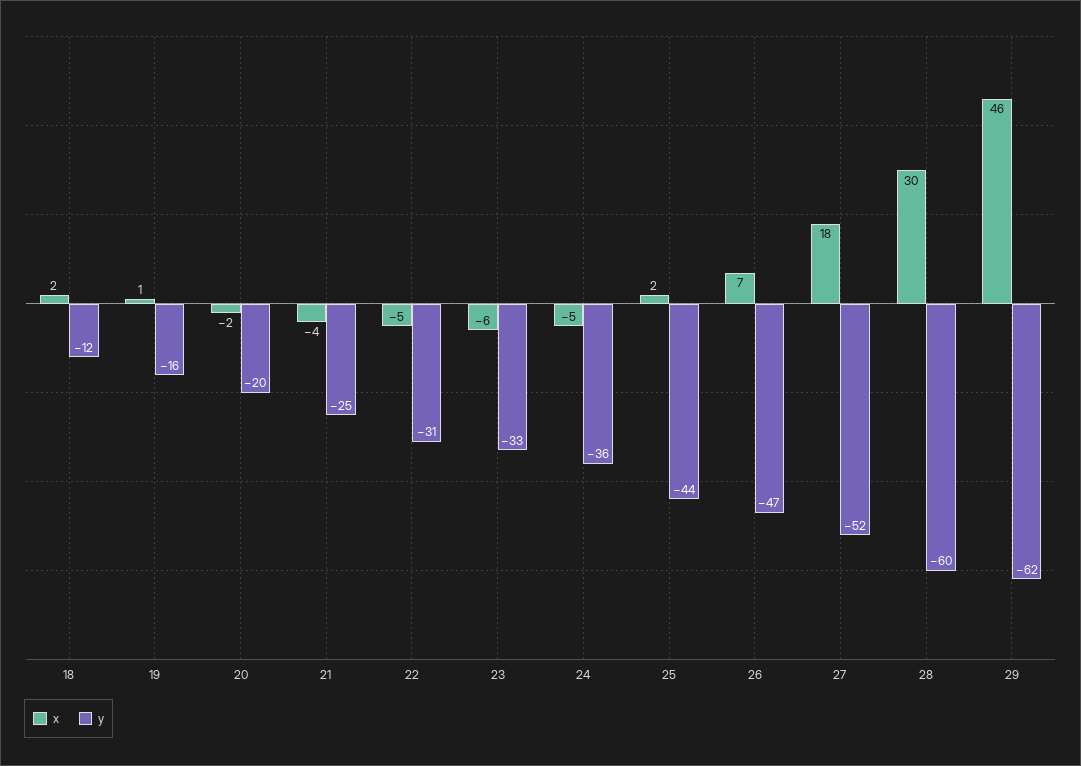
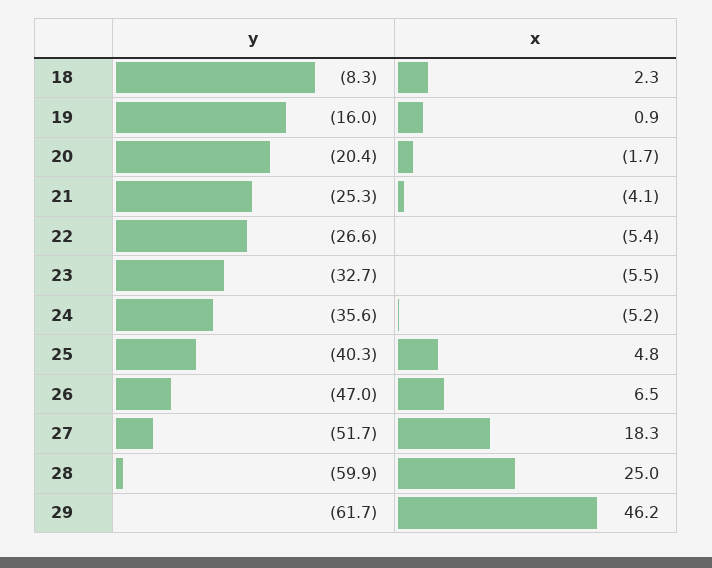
y, 18: -12 -> -8.3
y, 22: -31 -> -26.6
x, 25: 2 -> 4.8
y, 25: -44 -> -40.3
x, 28: 30 -> 25

